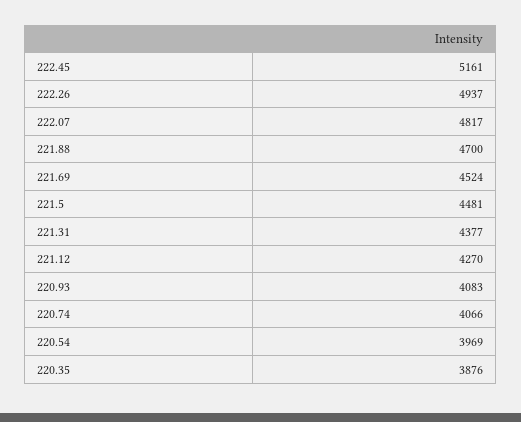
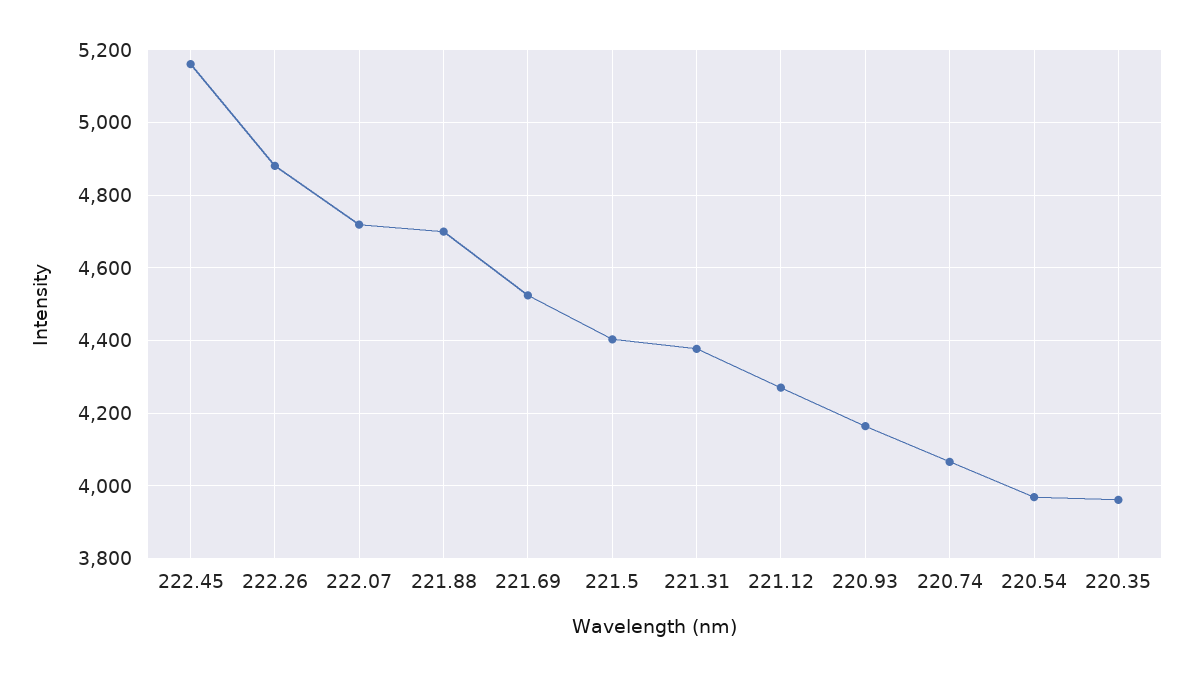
222.26: 4937 -> 4880
222.07: 4817 -> 4720
221.5: 4481 -> 4400
220.93: 4083 -> 4160
220.35: 3876 -> 3960

